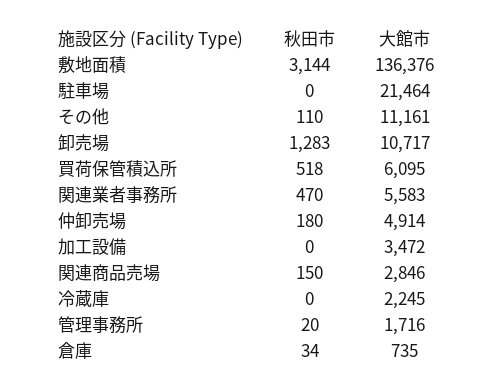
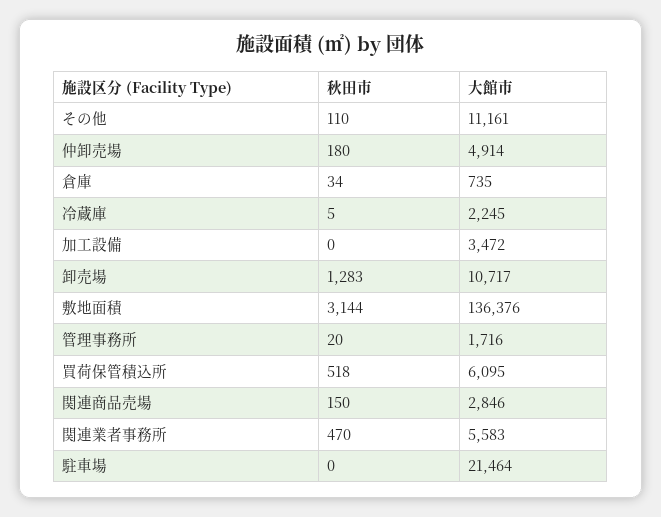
秋田市, 冷蔵庫: 0 -> 5

